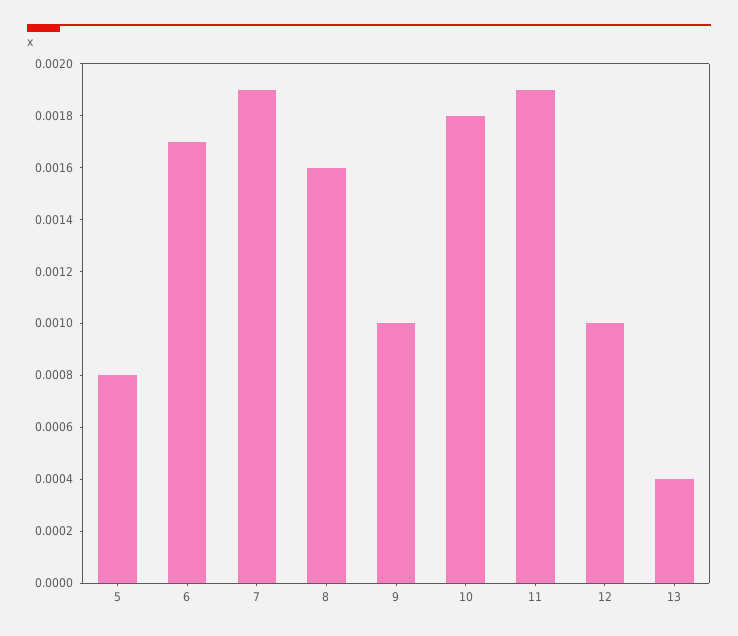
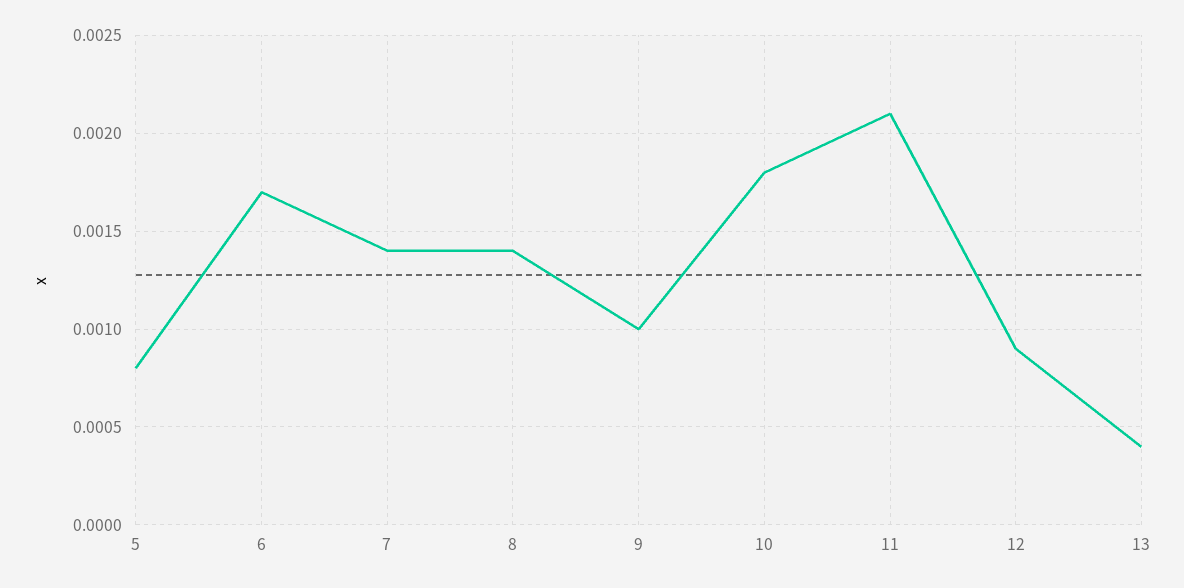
7: 0.0019 -> 0.0014
8: 0.0016 -> 0.0014
11: 0.0019 -> 0.0021
12: 0.001 -> 0.0009

